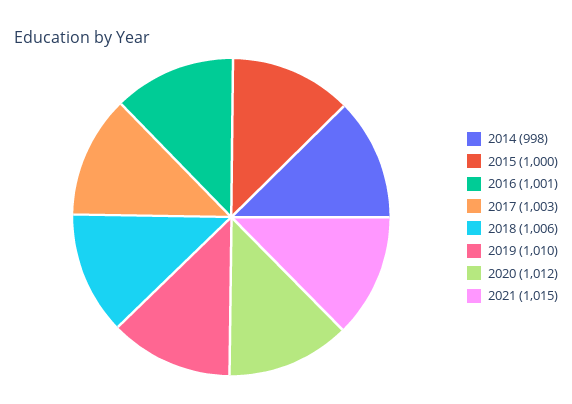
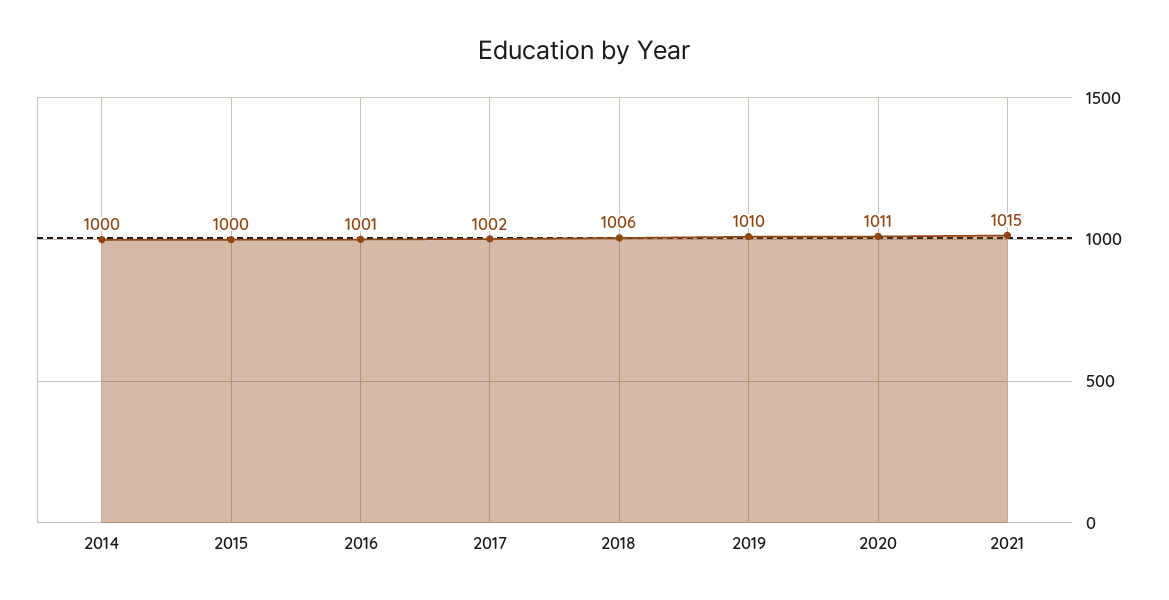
2014: 998 -> 1000
2017: 1003 -> 1002
2020: 1012 -> 1011

